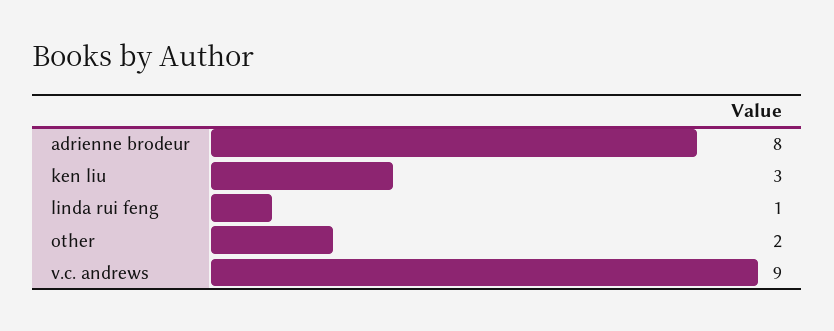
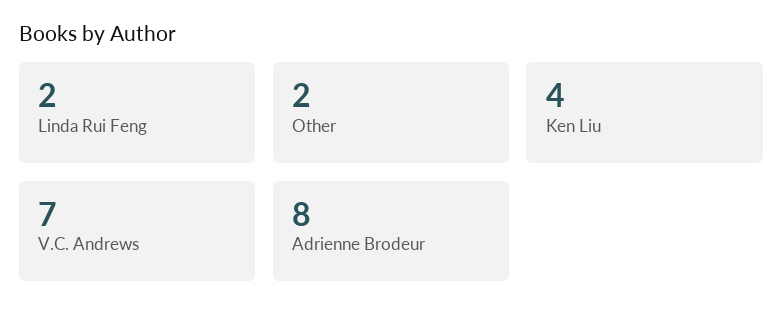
ken liu: 3 -> 4
linda rui feng: 1 -> 2
v.c. andrews: 9 -> 7

